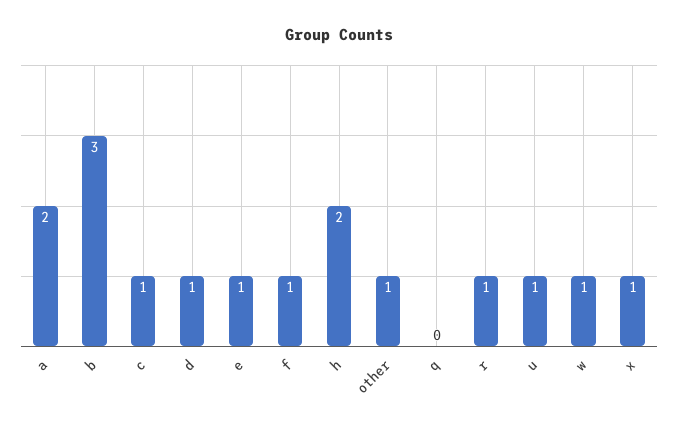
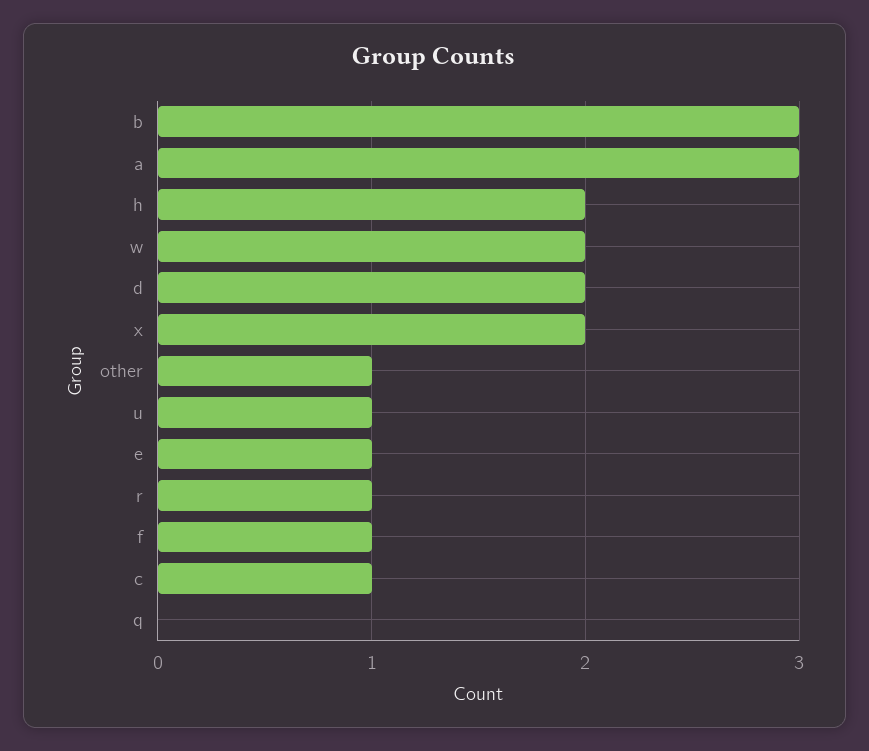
a: 2 -> 3
d: 1 -> 2
w: 1 -> 2
x: 1 -> 2

